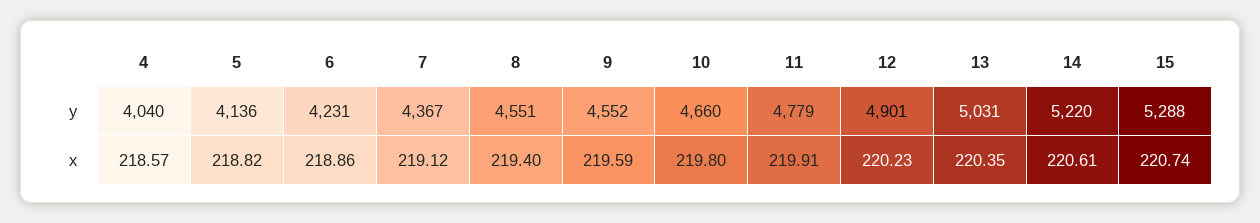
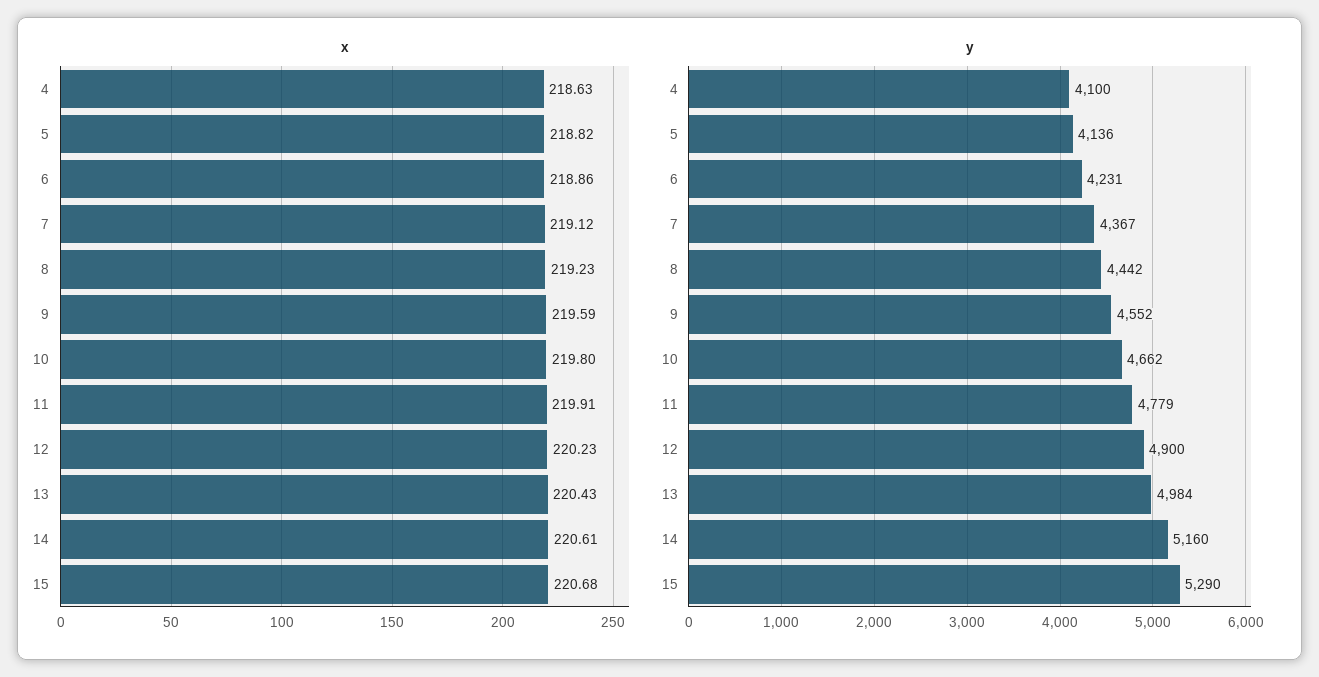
y, 4: 4040 -> 4100
y, 8: 4551 -> 4442
y, 10: 4660 -> 4662
y, 12: 4901 -> 4900
y, 13: 5031 -> 4984
y, 14: 5220 -> 5160
y, 15: 5288 -> 5290
x, 4: 218.57 -> 218.63
x, 8: 219.4 -> 219.23
x, 13: 220.35 -> 220.43
x, 15: 220.74 -> 220.68

